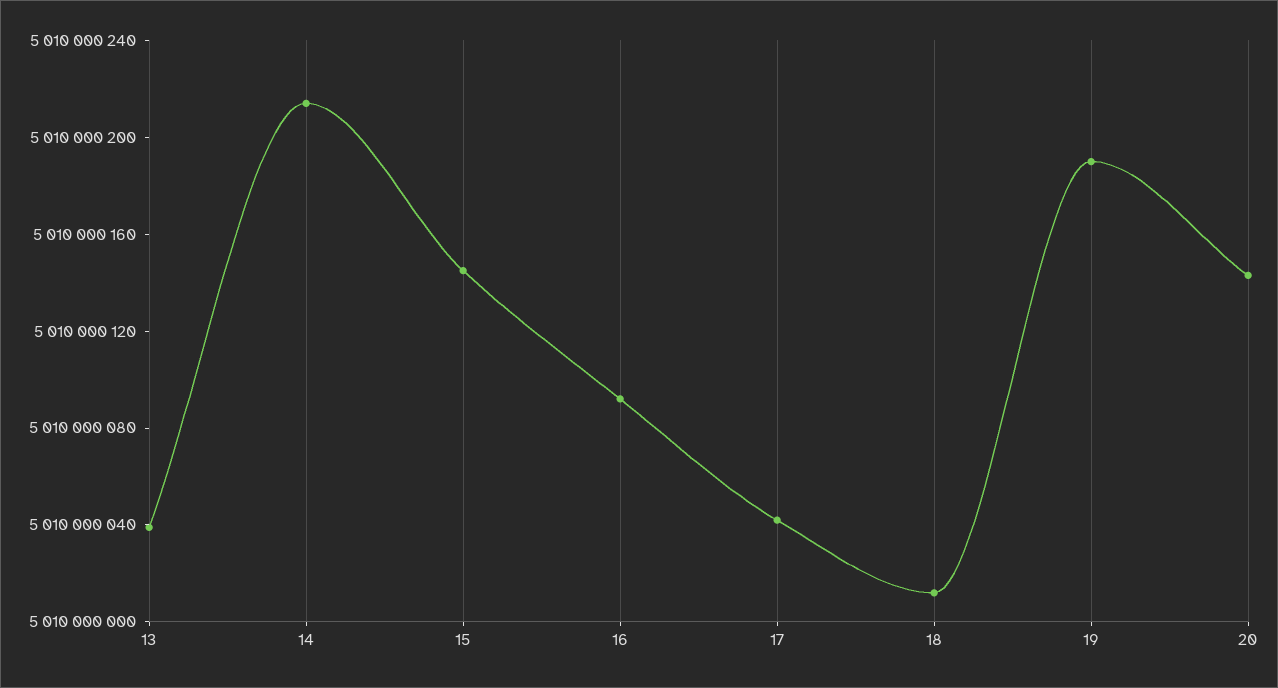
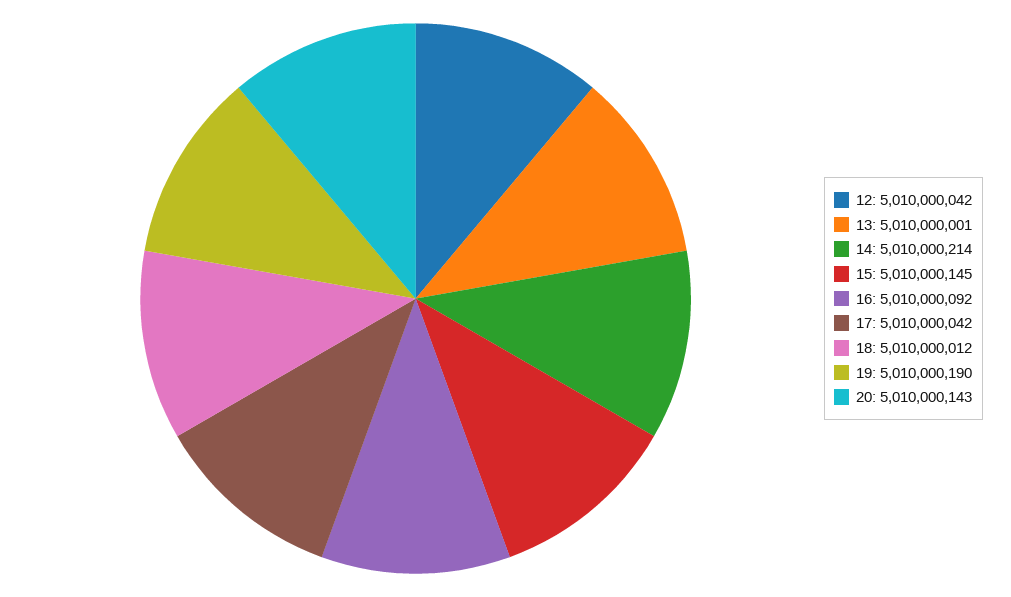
13: 5010000040 -> 5010000001
12: none -> 5010000042

